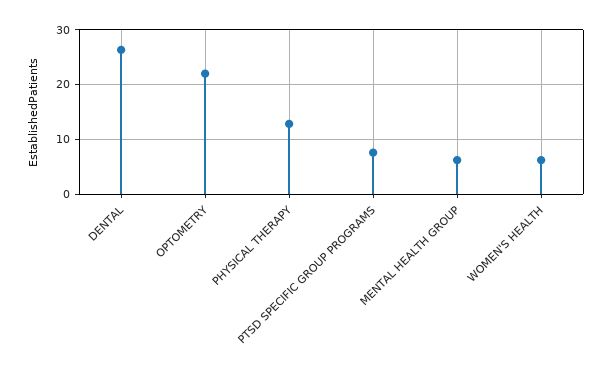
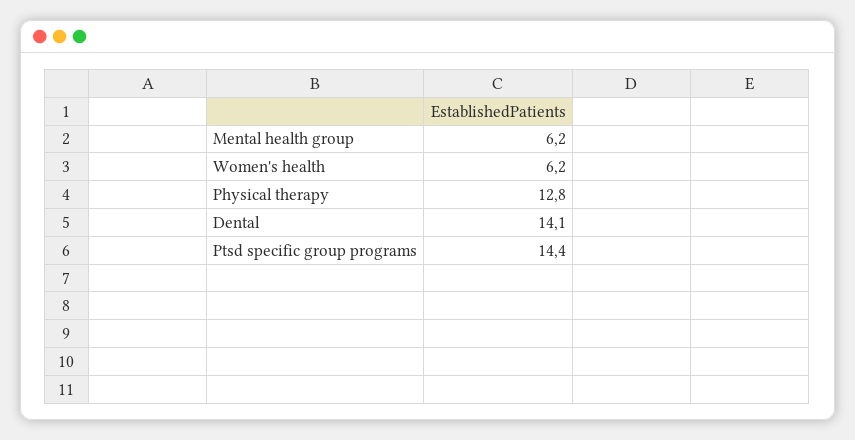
DENTAL: 26 -> 14.1
OPTOMETRY: 22 -> none
PTSD SPECIFIC GROUP PROGRAMS: 8 -> 14.4

